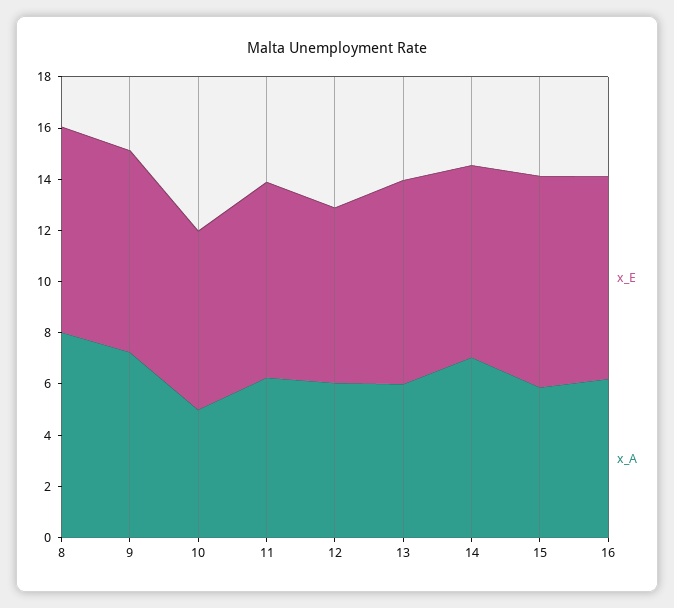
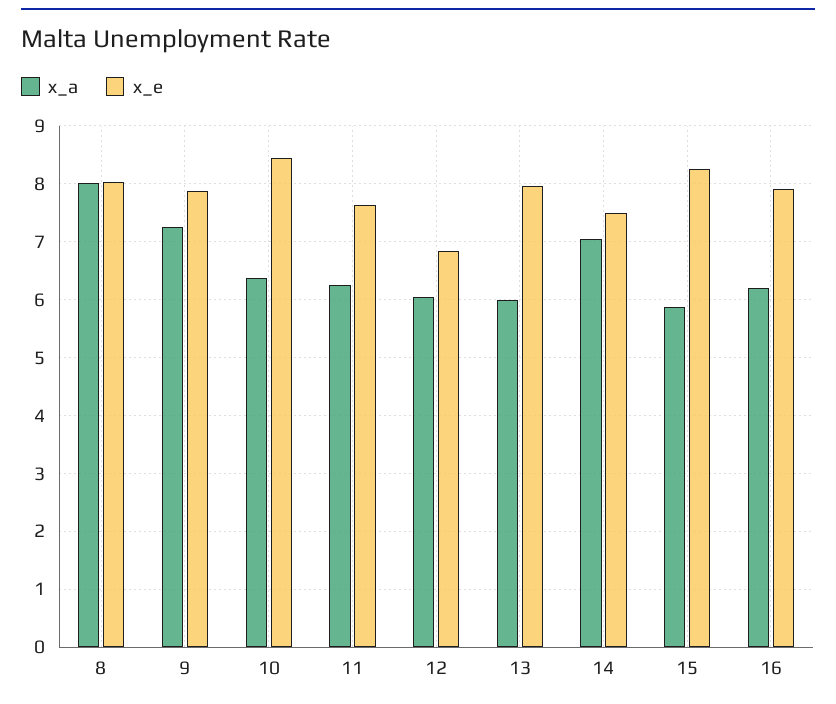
x_E, 10: 7 -> 8.4
x_A, 10: 5 -> 6.4

